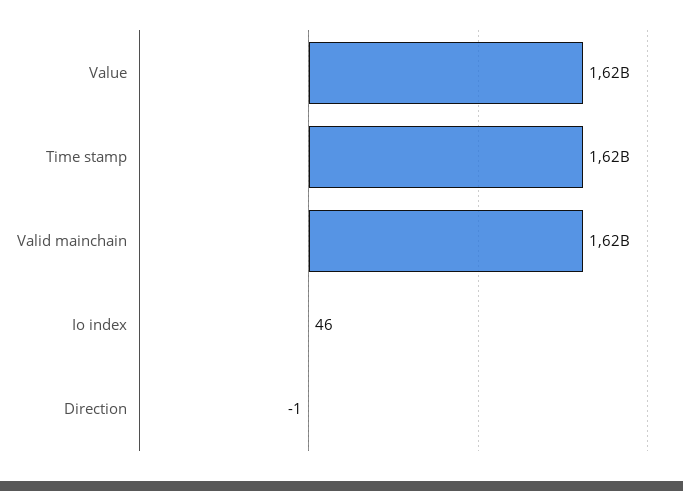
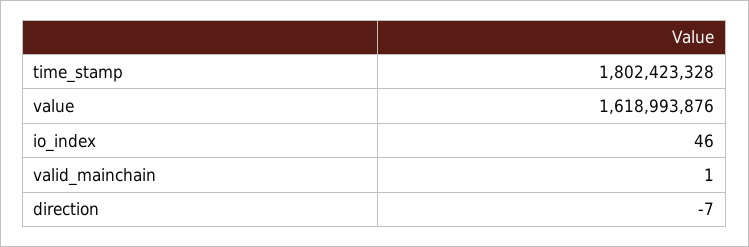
Time stamp: 1620000000 -> 1802423328
Valid mainchain: 1620000000 -> 1
Direction: -1 -> -7

